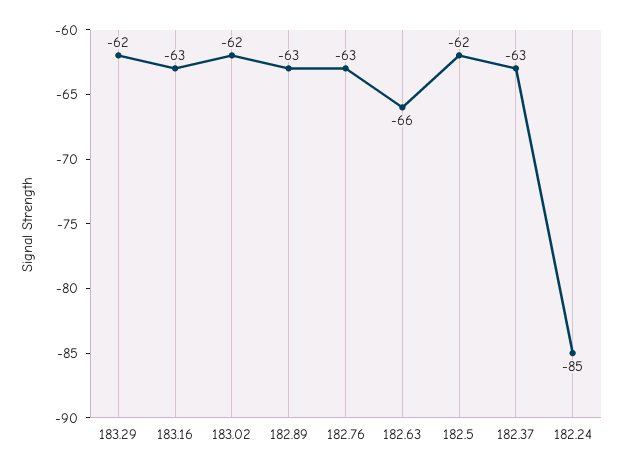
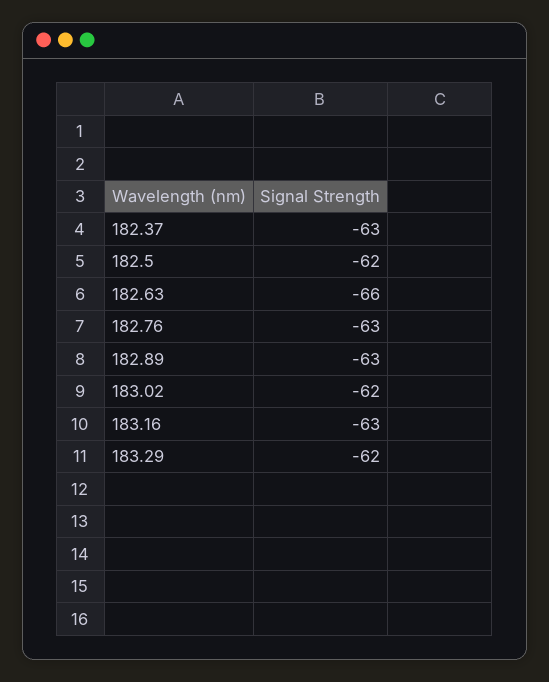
182.24: -85 -> none

